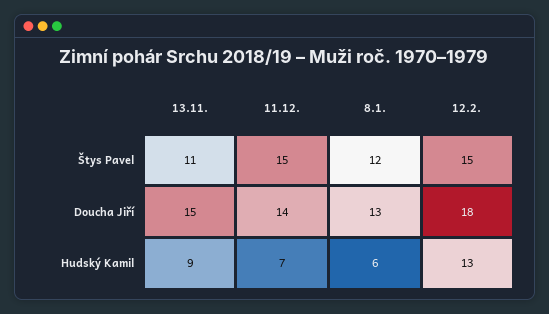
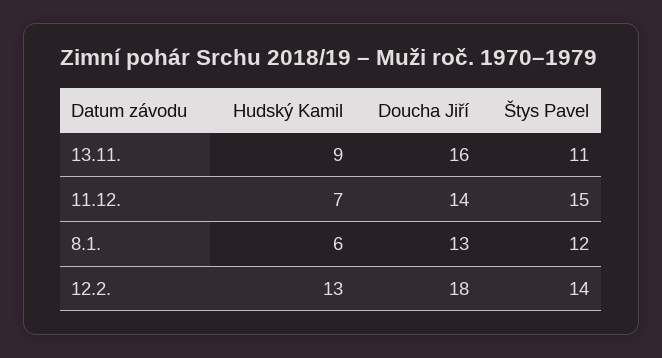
12.2., Štys Pavel: 15 -> 14
13.11., Doucha Jiří: 15 -> 16

